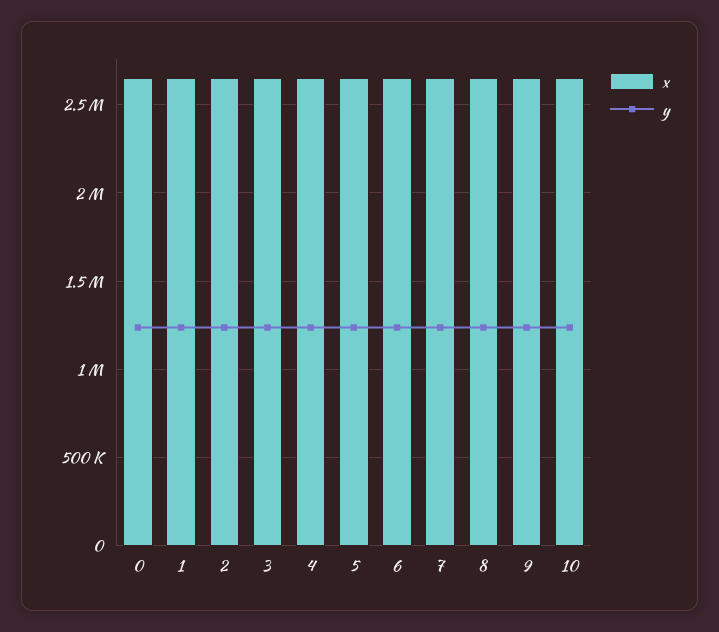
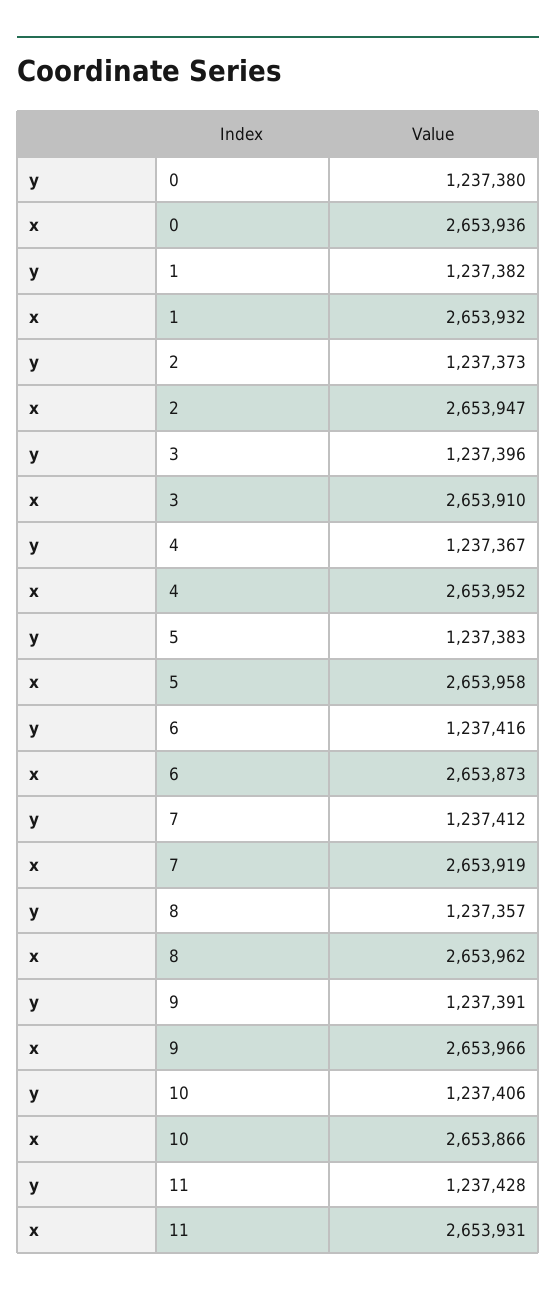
y, 11: none -> 1237428
x, 11: none -> 2653931

